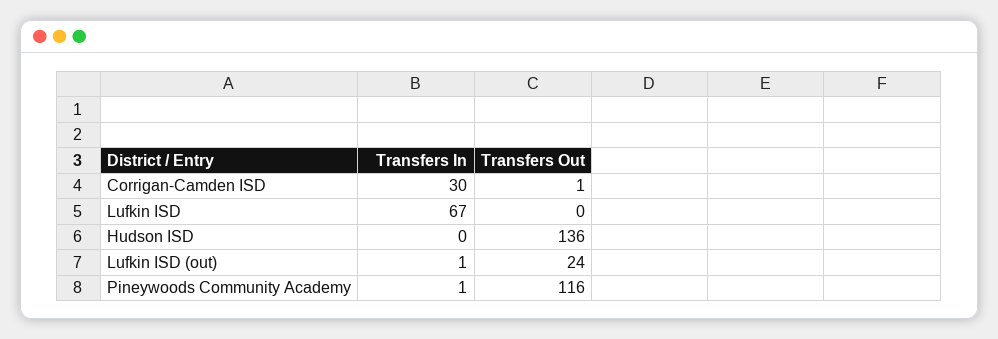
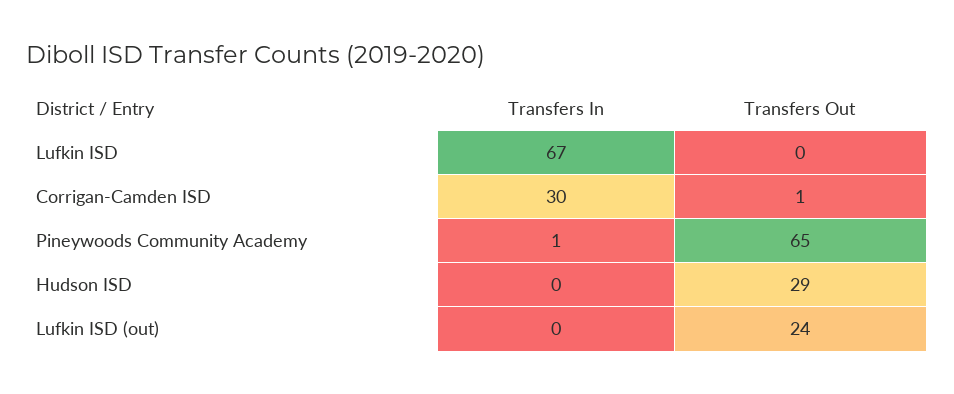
Transfers Out, Hudson ISD: 136 -> 29
Transfers In, Lufkin ISD (out): 1 -> 0
Transfers Out, Pineywoods Community Academy: 116 -> 65

